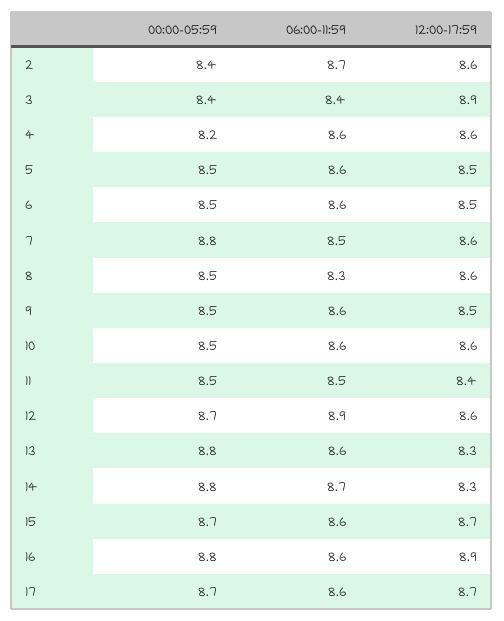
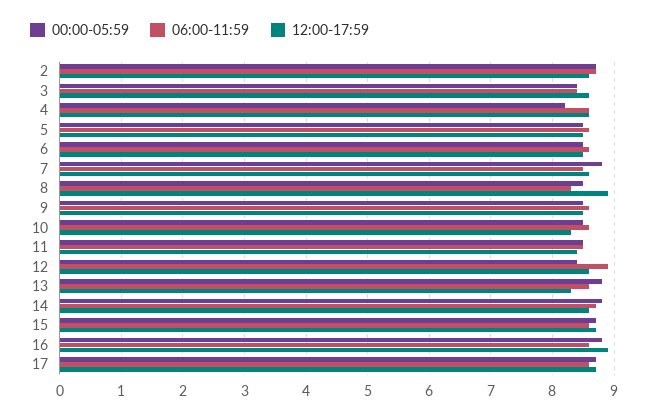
00:00-05:59, 2: 8.4 -> 8.7
12:00-17:59, 3: 8.9 -> 8.6
12:00-17:59, 8: 8.6 -> 8.9
12:00-17:59, 10: 8.6 -> 8.3
00:00-05:59, 12: 8.7 -> 8.4
12:00-17:59, 14: 8.3 -> 8.6

